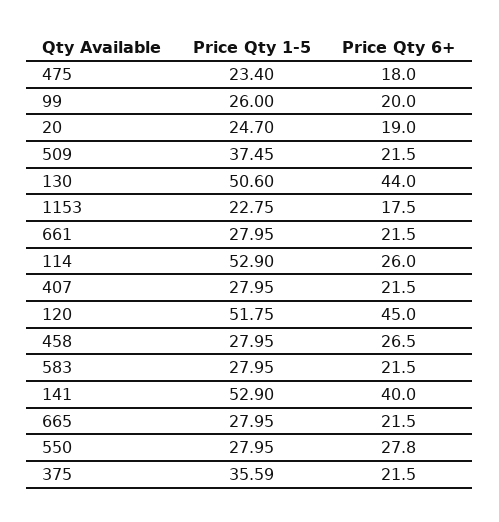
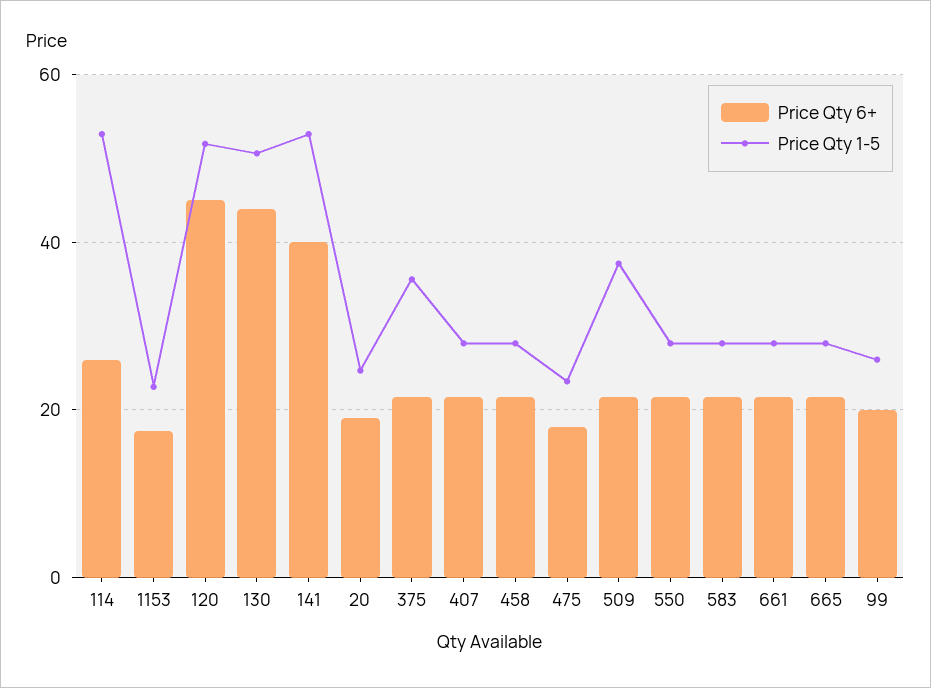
Price Qty 6+, 458: 26.5 -> 22
Price Qty 6+, 550: 27.8 -> 22

